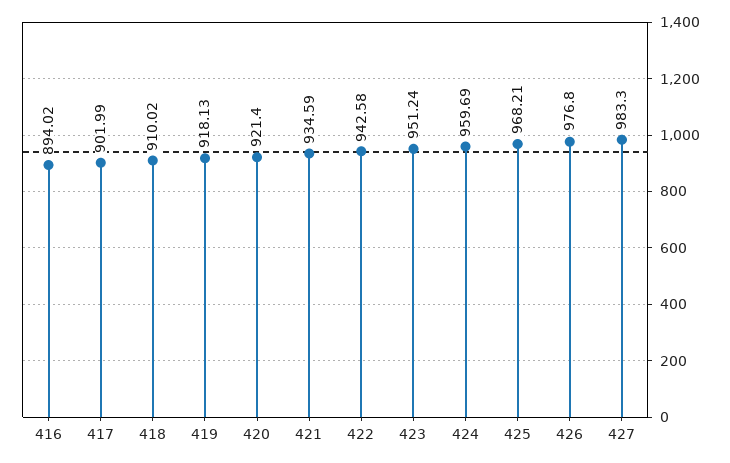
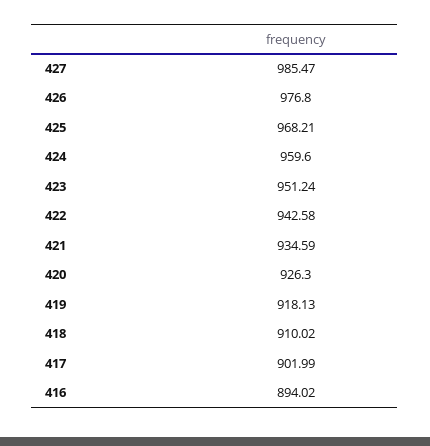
420: 921.4 -> 926.3
424: 959.69 -> 959.6
427: 983.3 -> 985.47

